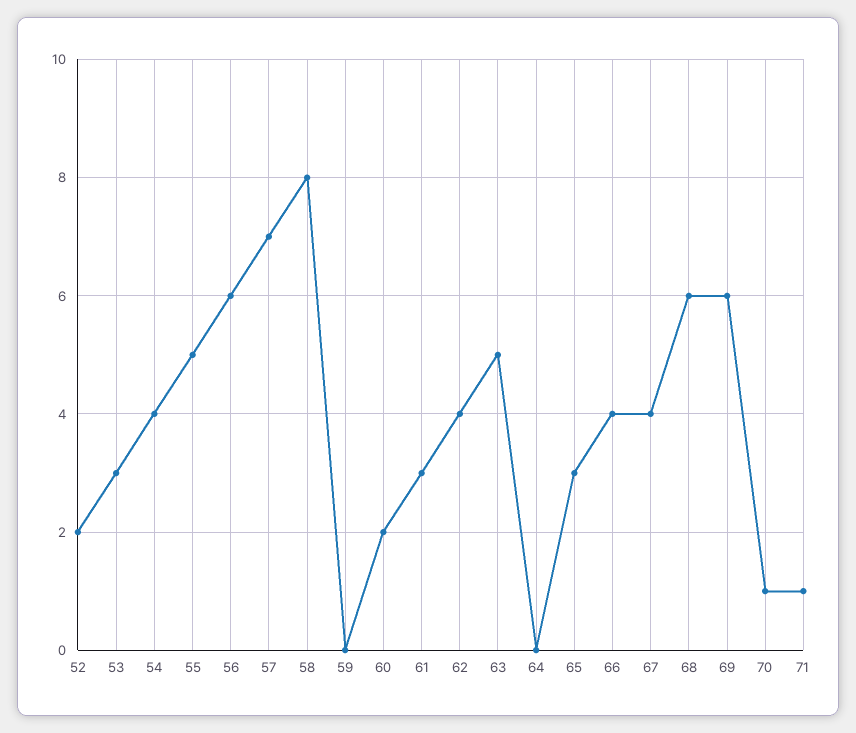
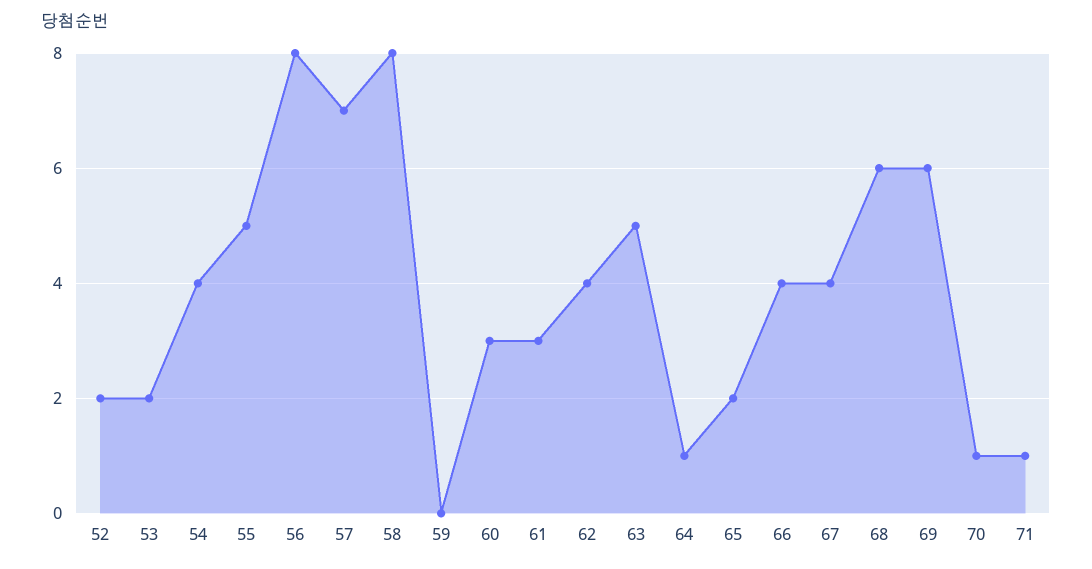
53: 3 -> 2
56: 6 -> 8
60: 2 -> 3
64: 0 -> 1
65: 3 -> 2

